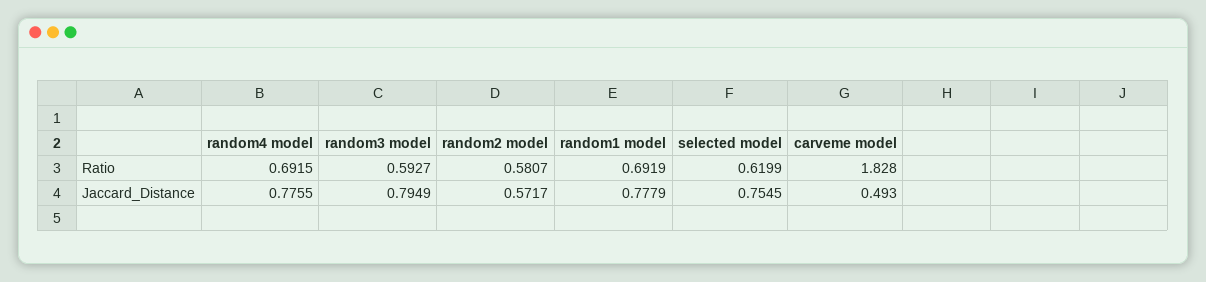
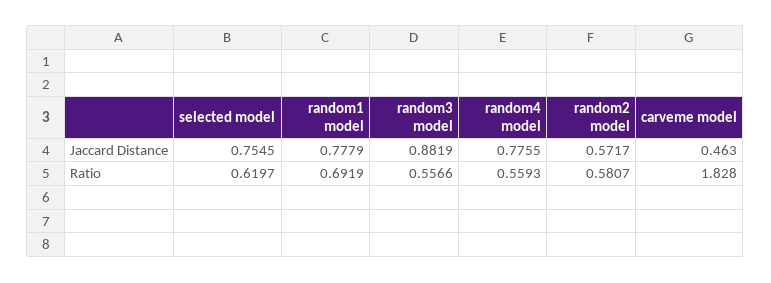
random4 model, Ratio: 0.6915 -> 0.5593
random3 model, Ratio: 0.5927 -> 0.5566
selected model, Ratio: 0.6199 -> 0.6197
random3 model, Jaccard_Distance: 0.7949 -> 0.8819
carveme model, Jaccard_Distance: 0.493 -> 0.463

